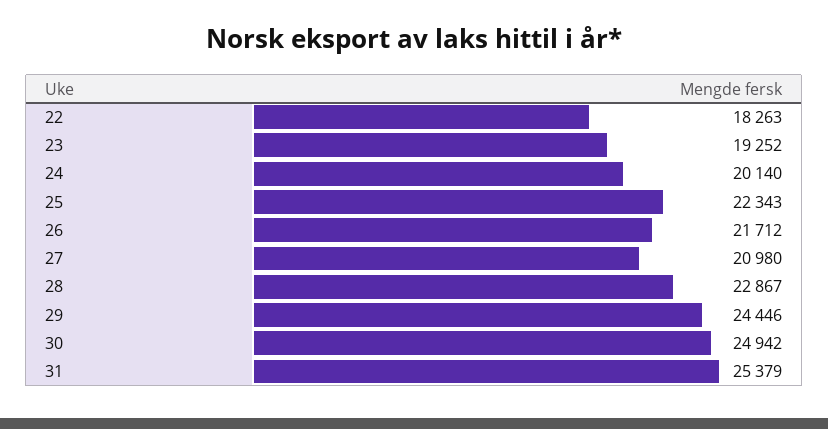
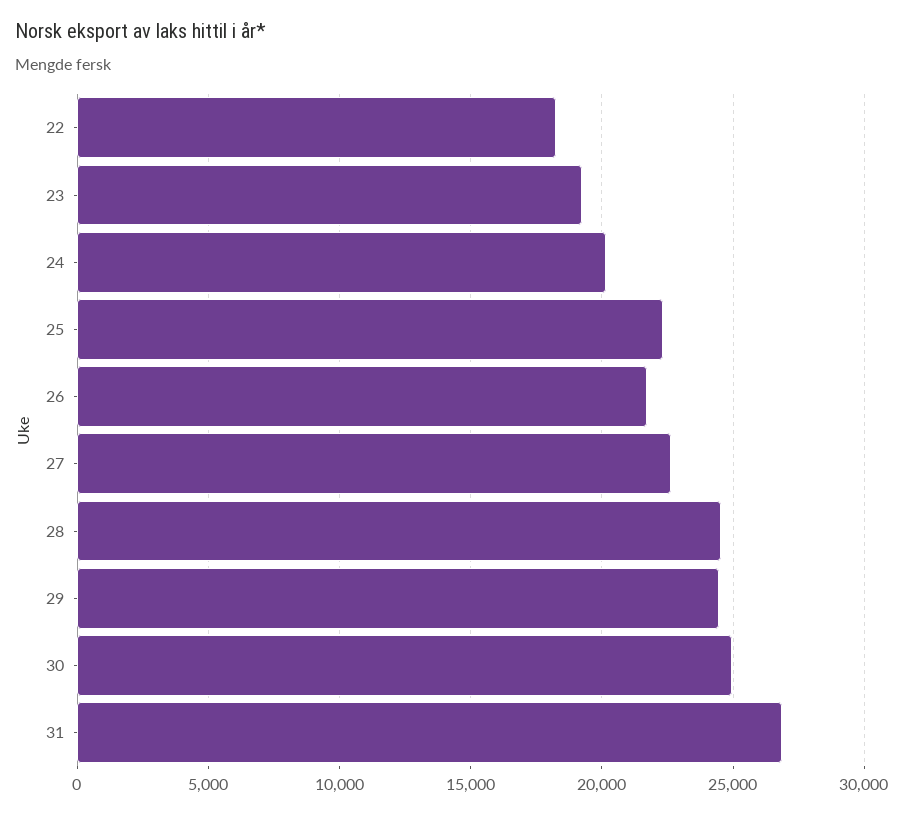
27: 20980 -> 22500
28: 22867 -> 24500
31: 25379 -> 27000

